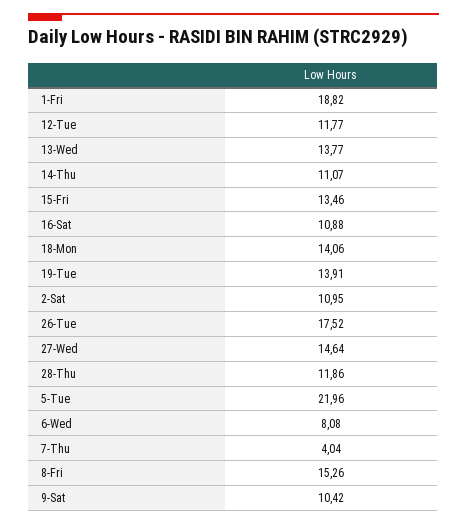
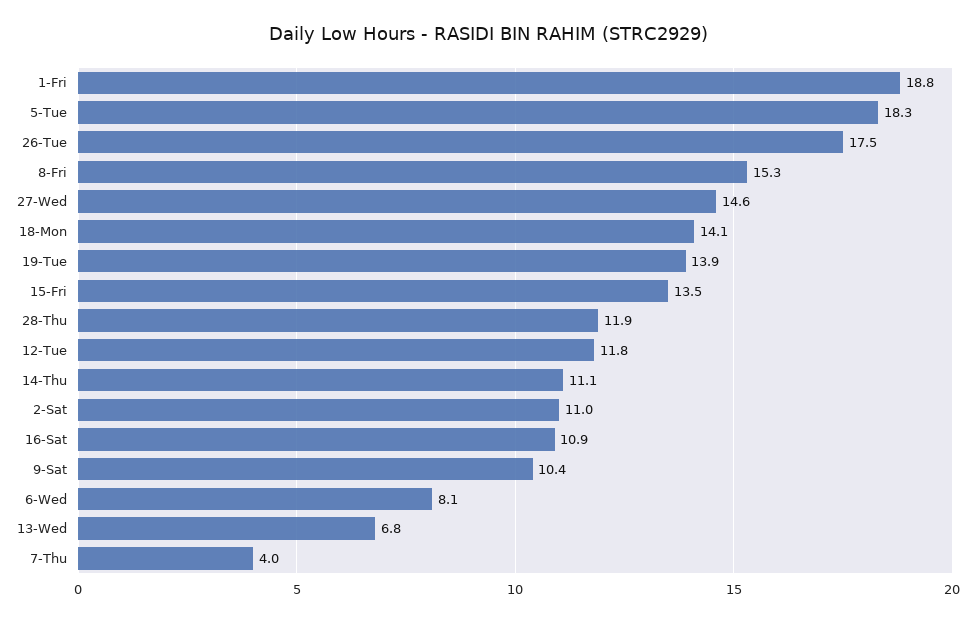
13-Wed: 13.77 -> 6.8
5-Tue: 21.96 -> 18.3

